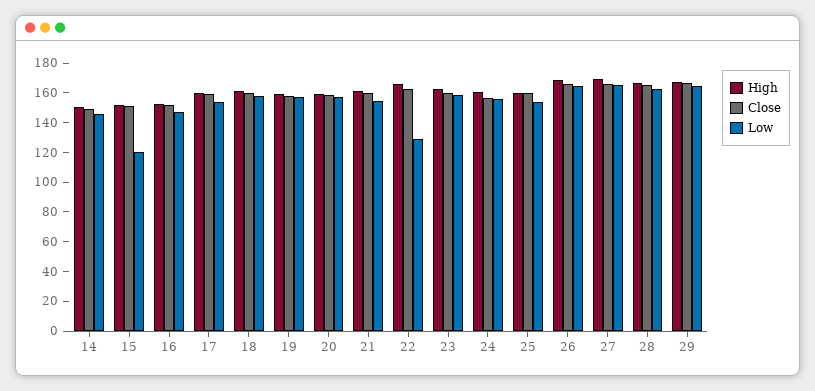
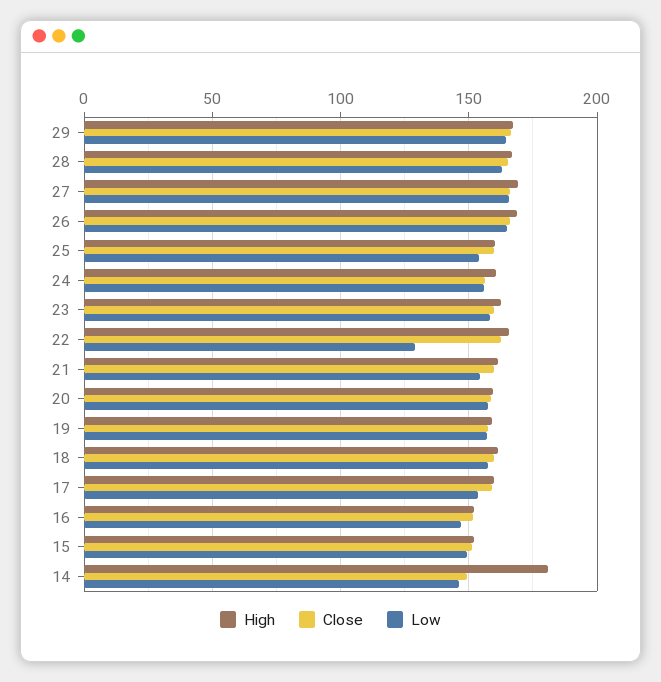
High, 14: 150 -> 180
Low, 15: 120 -> 150

